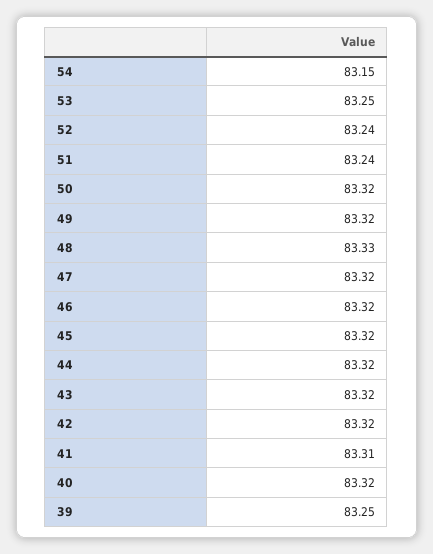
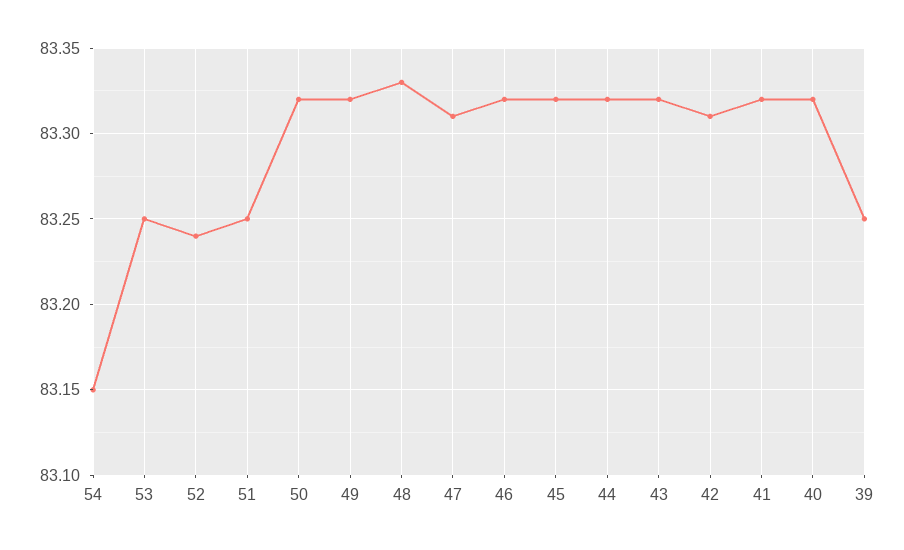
51: 83.24 -> 83.25
47: 83.32 -> 83.31
42: 83.32 -> 83.31
41: 83.31 -> 83.32

